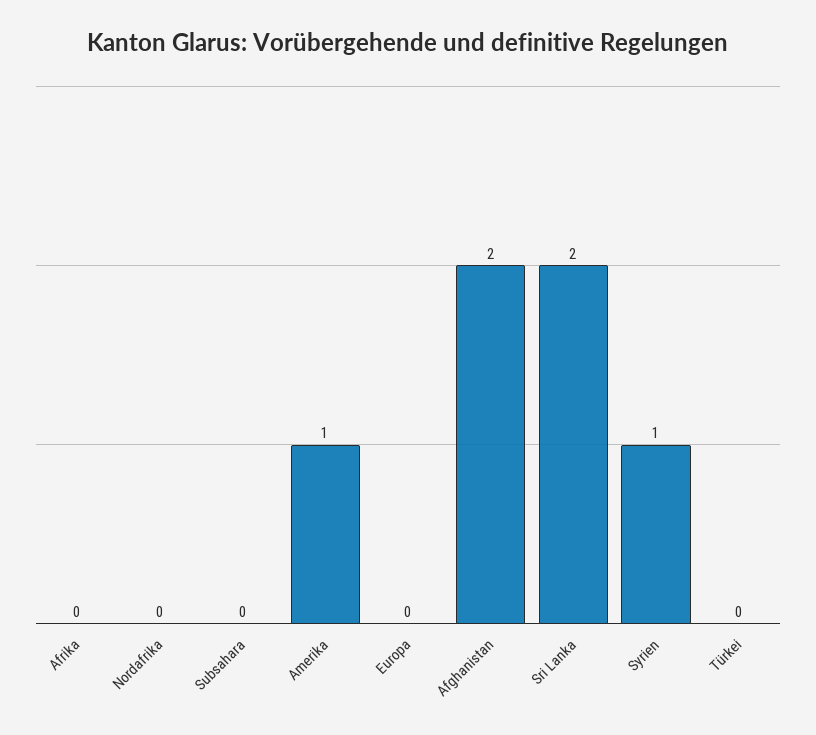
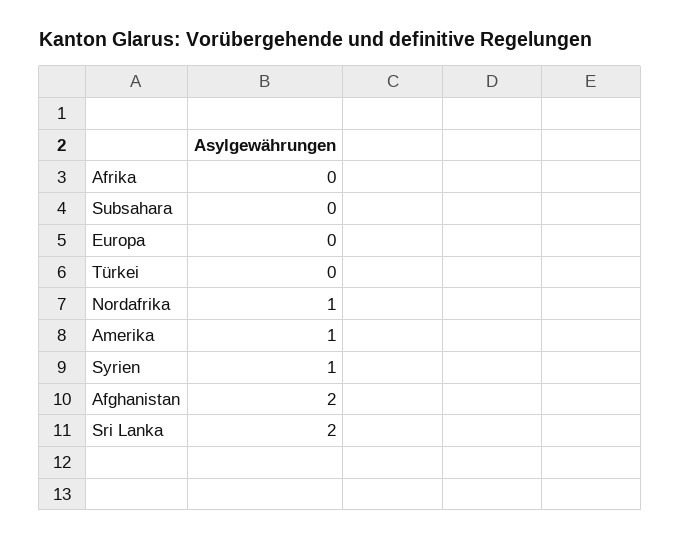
Nordafrika: 0 -> 1

